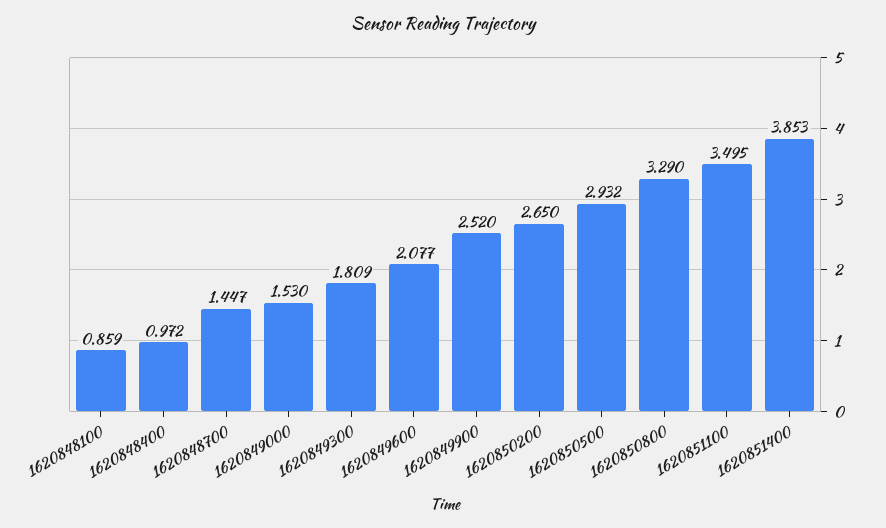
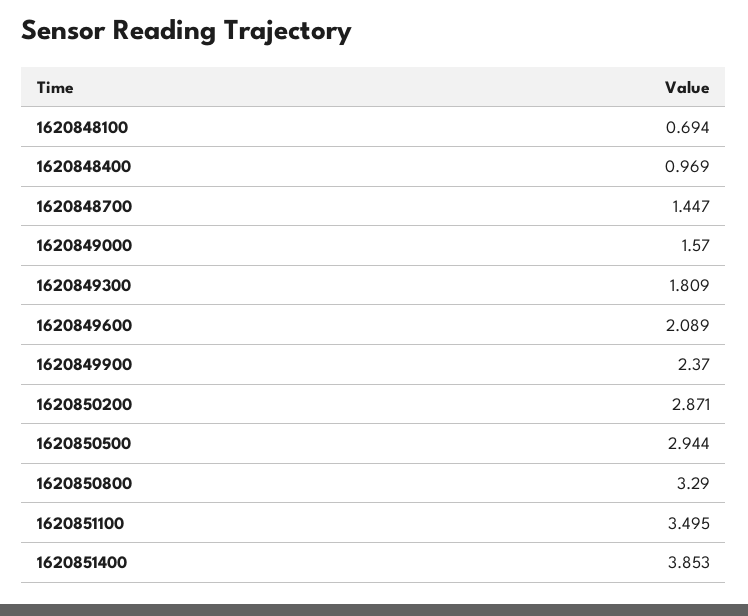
1620848100: 0.859 -> 0.694
1620848400: 0.972 -> 0.969
1620849000: 1.53 -> 1.57
1620849600: 2.077 -> 2.089
1620849900: 2.52 -> 2.37
1620850200: 2.65 -> 2.871
1620850500: 2.932 -> 2.944

